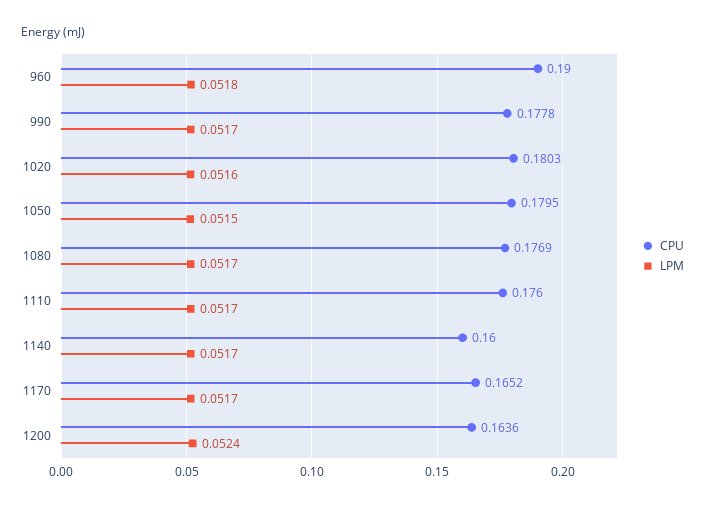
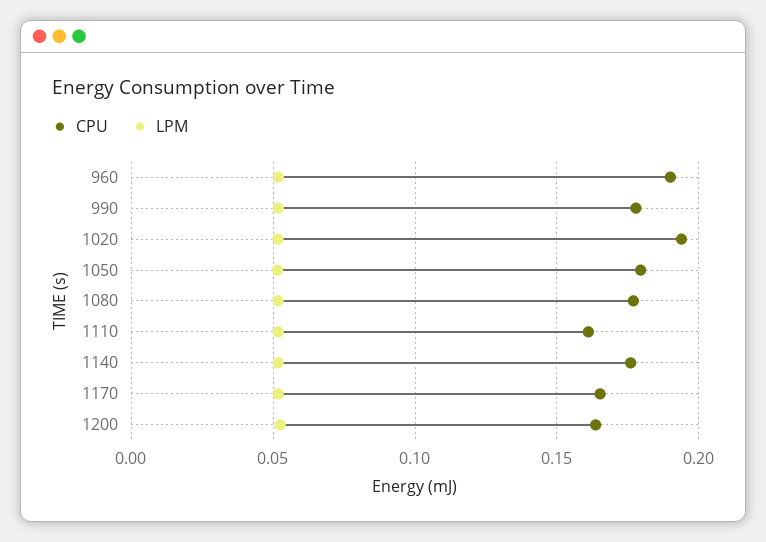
CPU, 1020: 0.1803 -> 0.195
CPU, 1110: 0.176 -> 0.16
CPU, 1140: 0.16 -> 0.175

